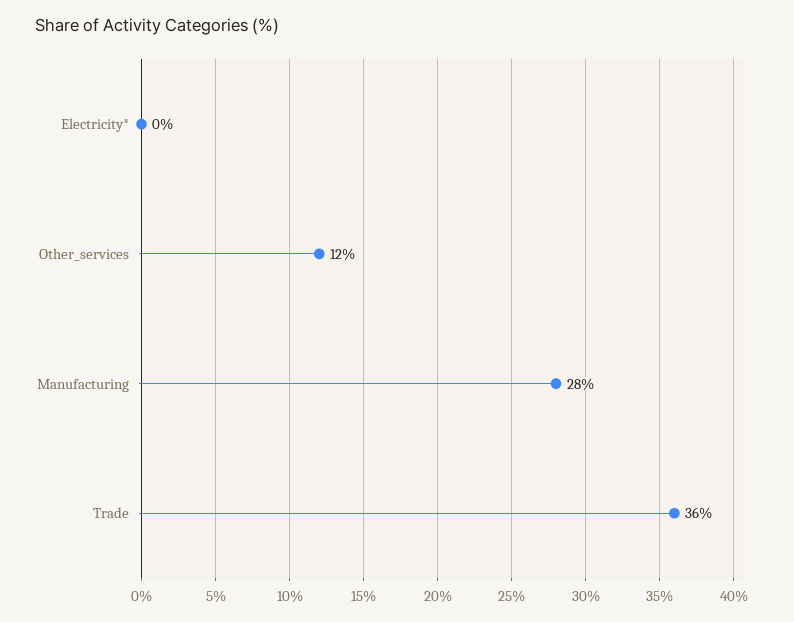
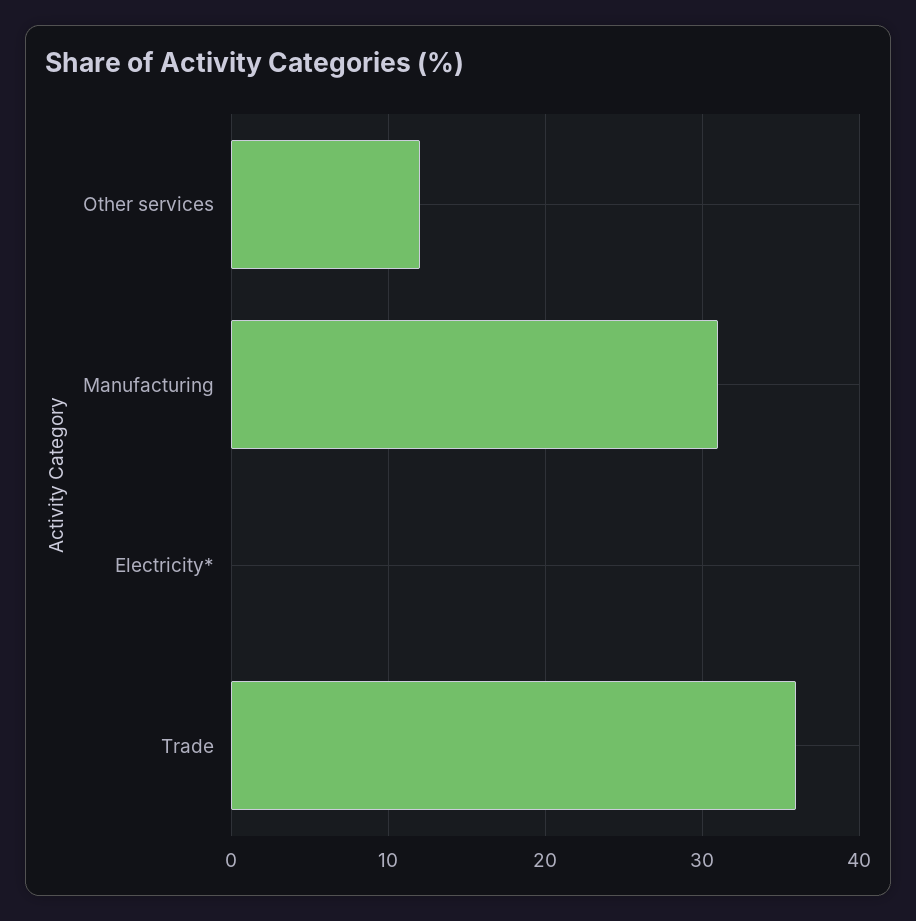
Manufacturing: 28 -> 31

